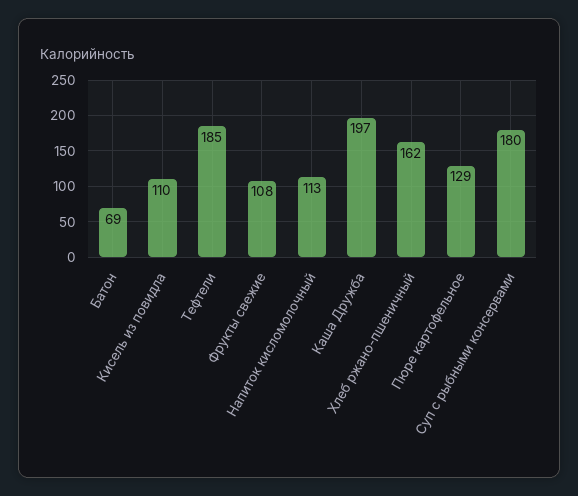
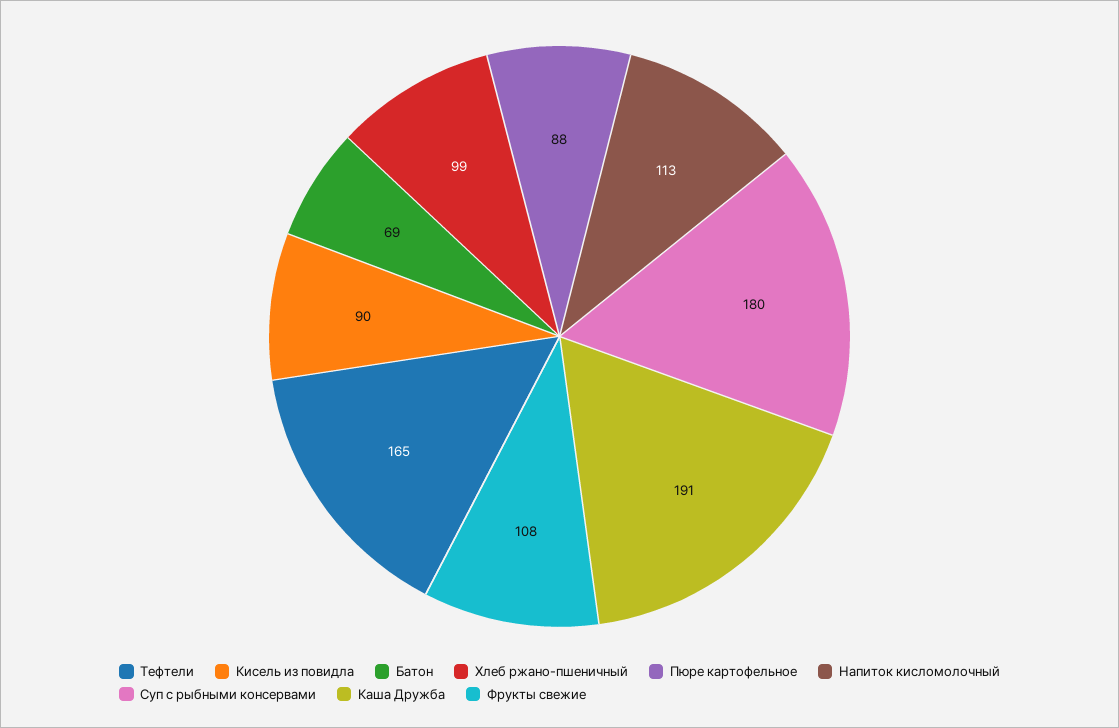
Кисель из повидла: 110 -> 90
Тефтели: 185 -> 165
Каша Дружба: 197 -> 191
Хлеб ржано-пшеничный: 162 -> 99
Пюре картофельное: 129 -> 88

